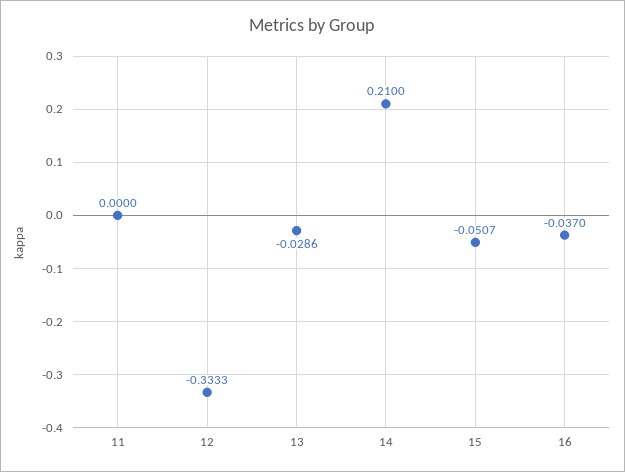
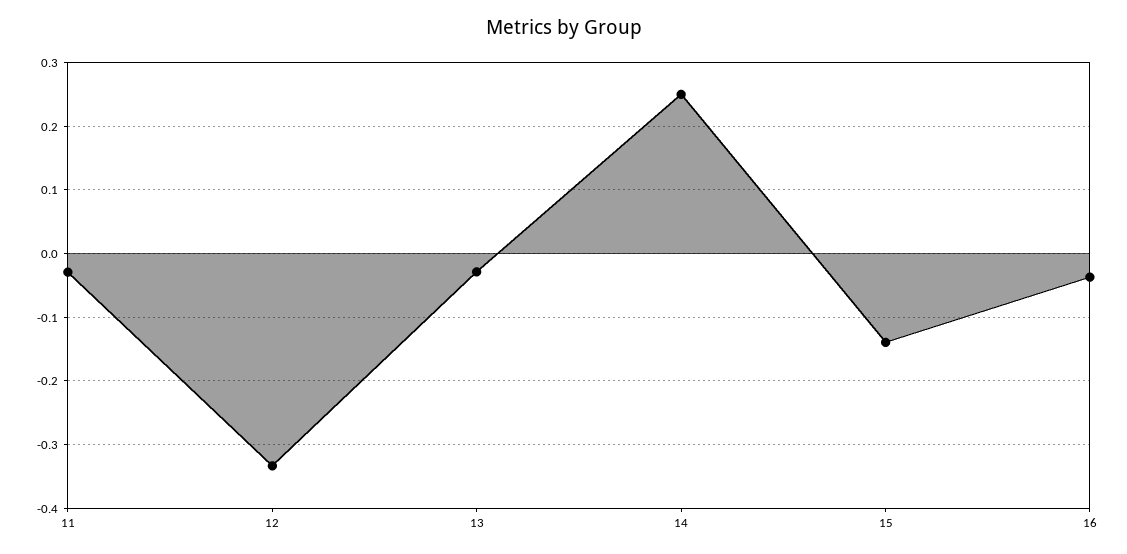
11: 0 -> -0.03
14: 0.21 -> 0.25
15: -0.0507 -> -0.14

